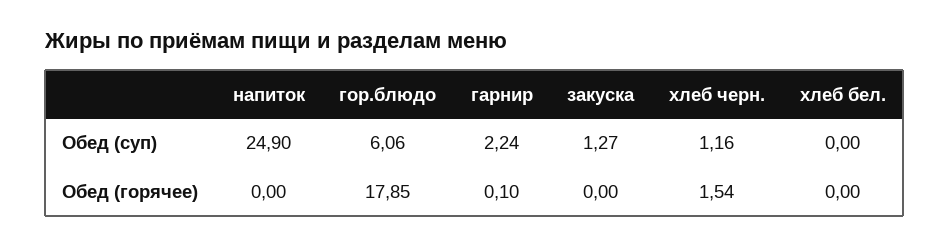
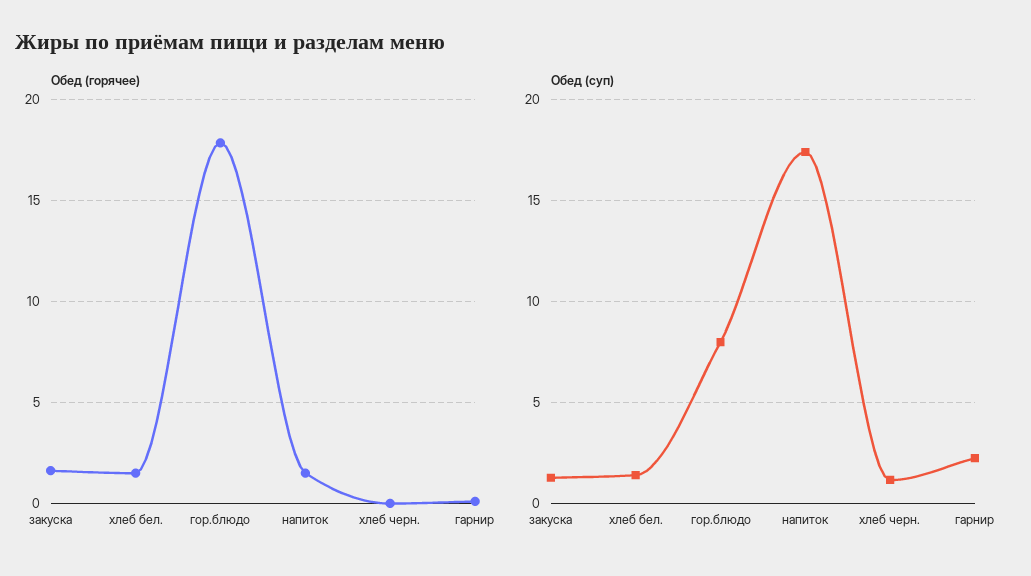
Обед (суп), напиток: 24.9 -> 17.5
Обед (суп), гор.блюдо: 6.06 -> 8
Обед (суп), хлеб бел.: 0 -> 1.5
Обед (горячее), напиток: 0 -> 1.5
Обед (горячее), закуска: 0 -> 1.5
Обед (горячее), хлеб черн.: 1.54 -> 0
Обед (горячее), хлеб бел.: 0 -> 1.5

